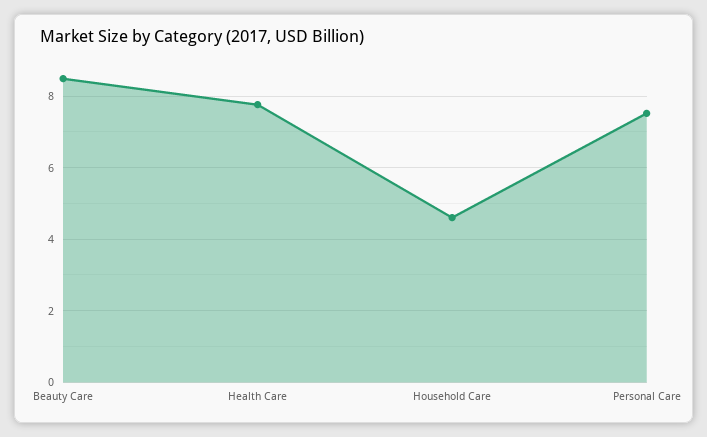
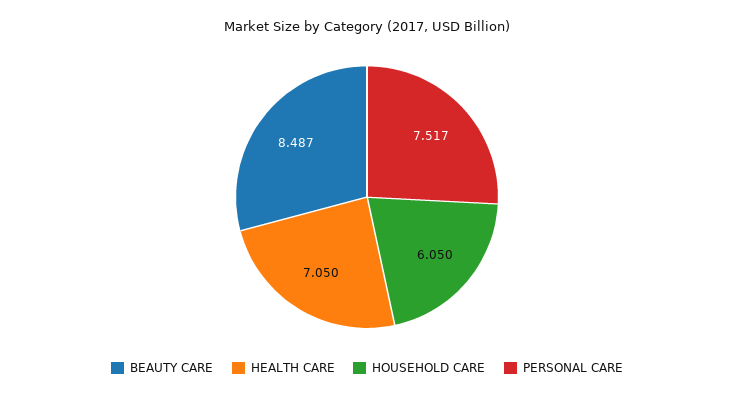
Health Care: 7.8 -> 7.05
Household Care: 4.6 -> 6.05

